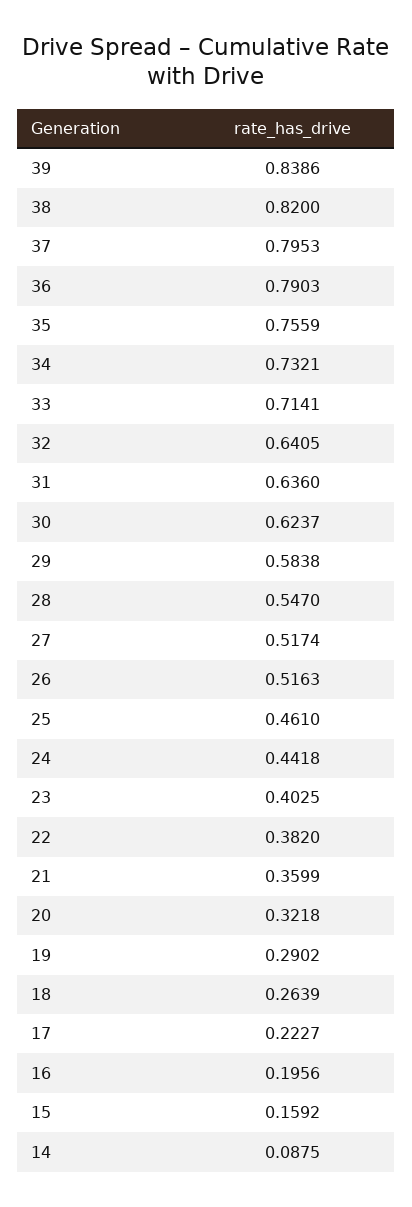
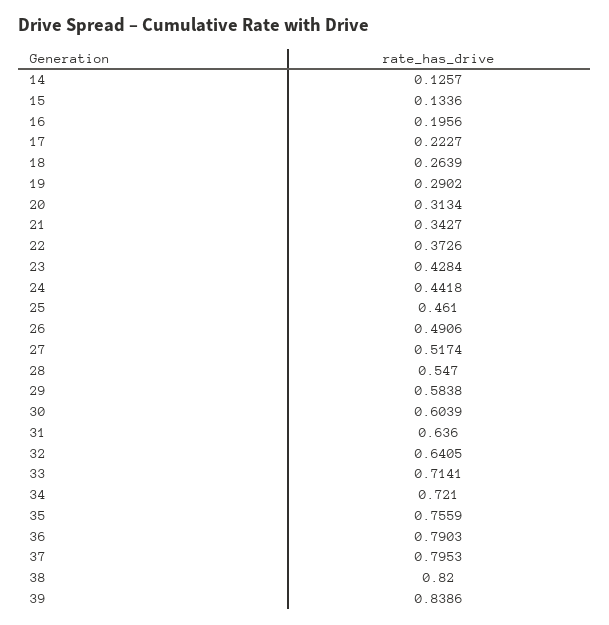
34: 0.7321 -> 0.721
30: 0.6237 -> 0.6039
26: 0.5163 -> 0.4906
23: 0.4025 -> 0.4284
22: 0.382 -> 0.3726
21: 0.3599 -> 0.3427
20: 0.3218 -> 0.3134
15: 0.1592 -> 0.1336
14: 0.0875 -> 0.1257

